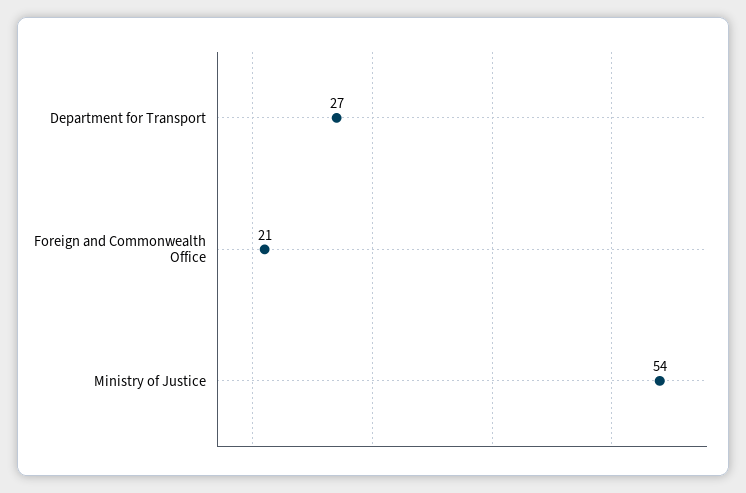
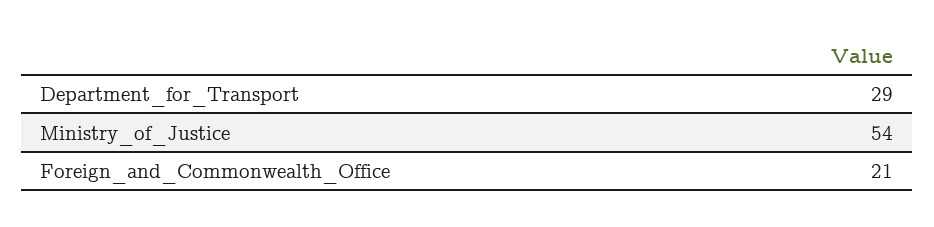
Department for Transport: 27 -> 29

